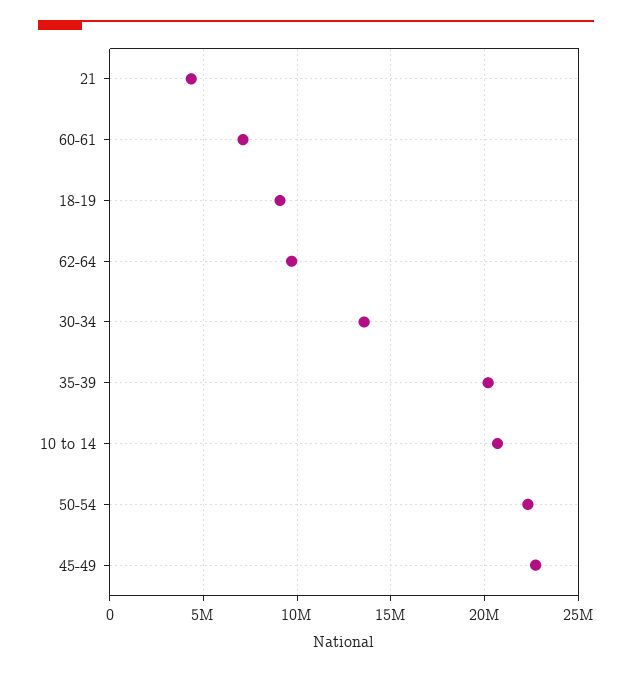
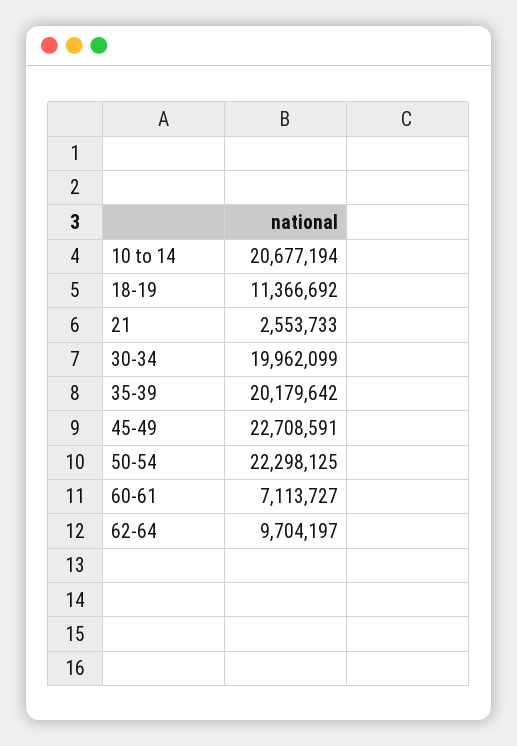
21: 4500000 -> 2553733
18-19: 9000000 -> 11366692
30-34: 13500000 -> 19962099

